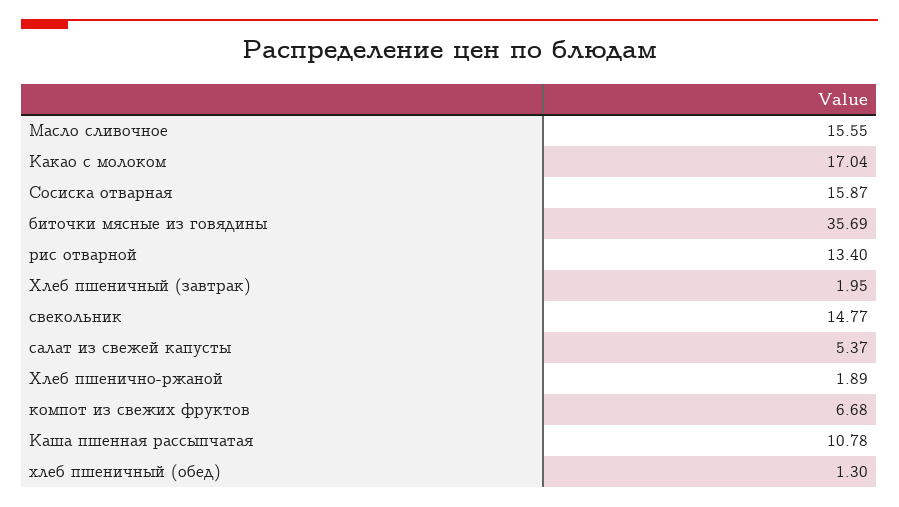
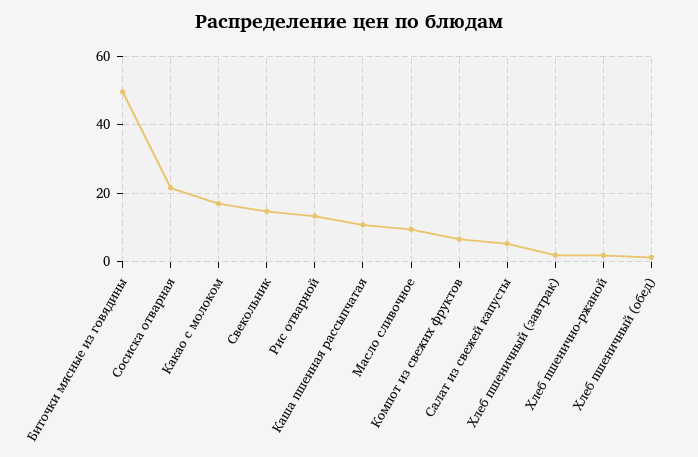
Масло сливочное: 15.55 -> 10
Сосиска отварная: 15.87 -> 22
биточки мясные из говядины: 35.69 -> 50

